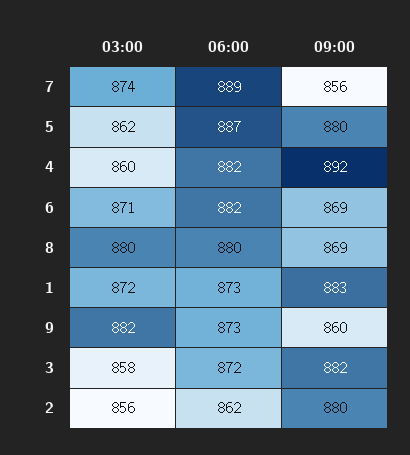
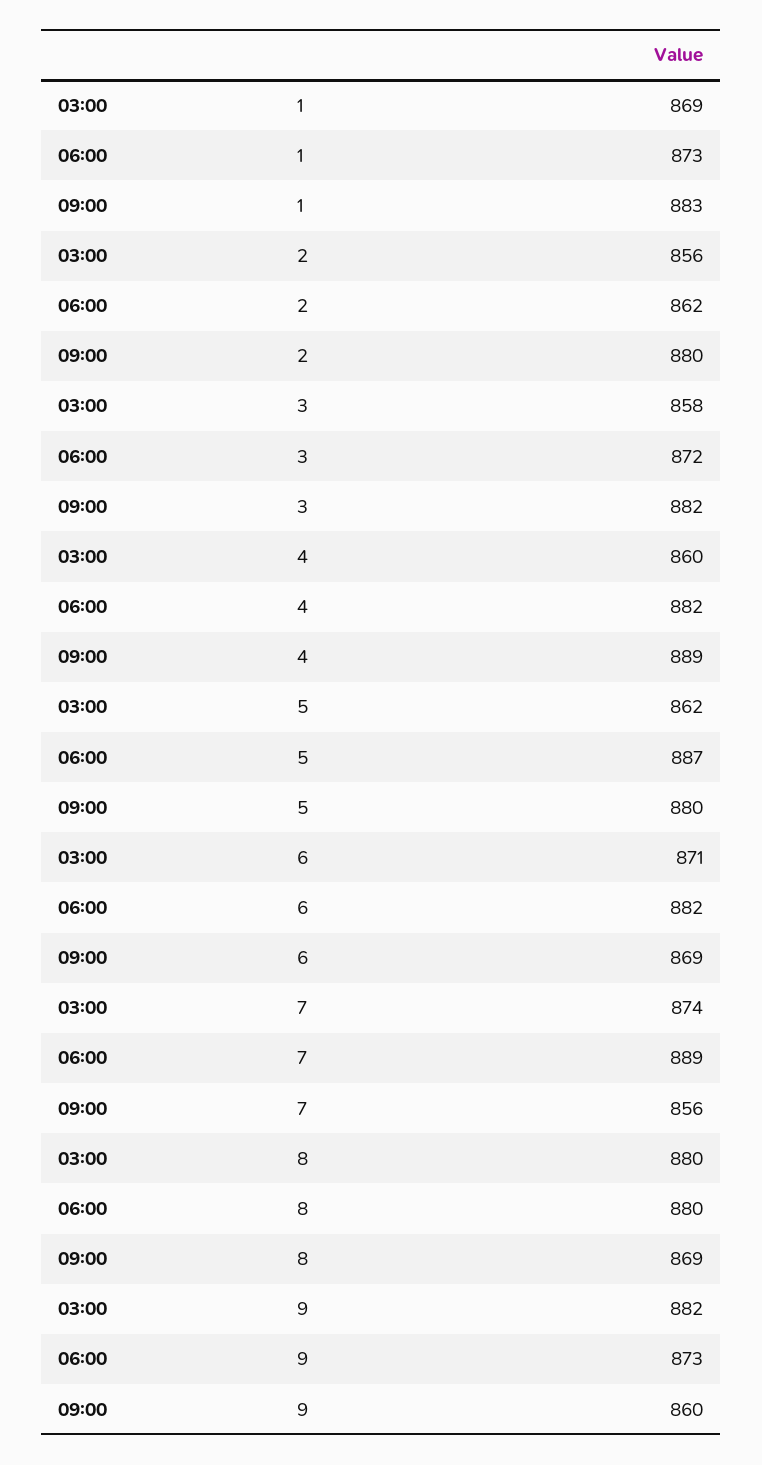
09:00, 4: 892 -> 889
03:00, 1: 872 -> 869

